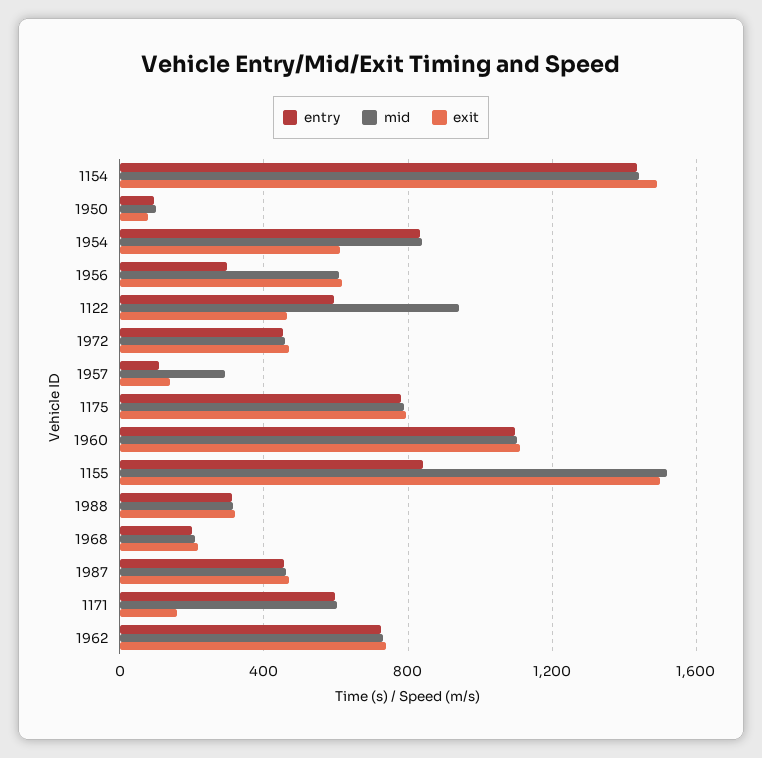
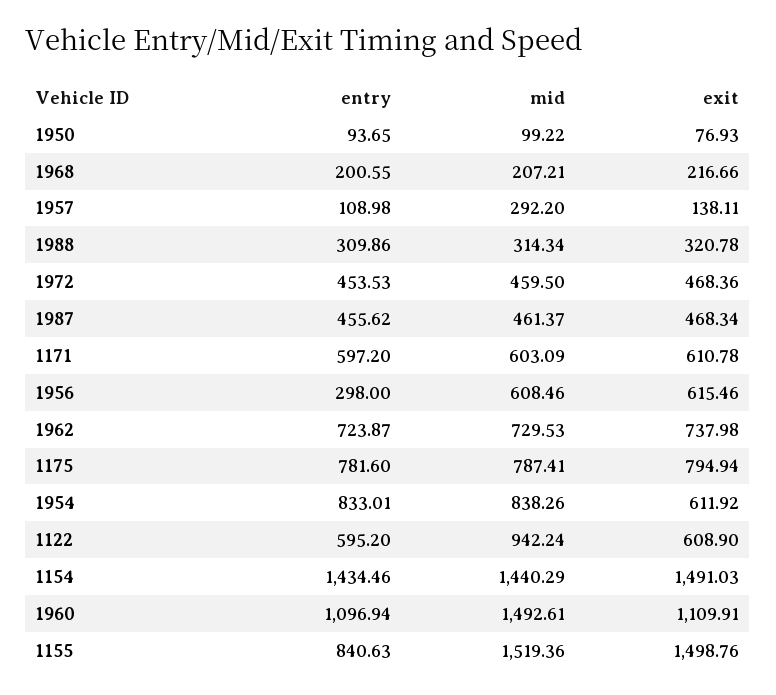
exit, 1122: 450 -> 608.9
mid, 1960: 1100 -> 1492.61
exit, 1171: 150 -> 610.78

